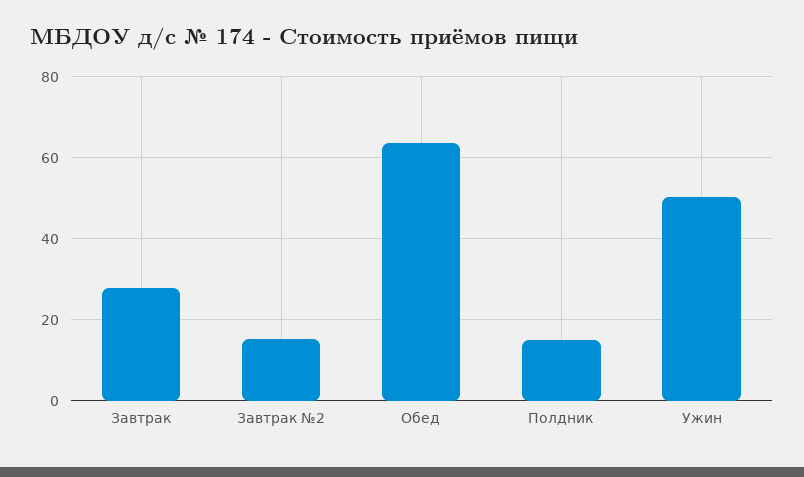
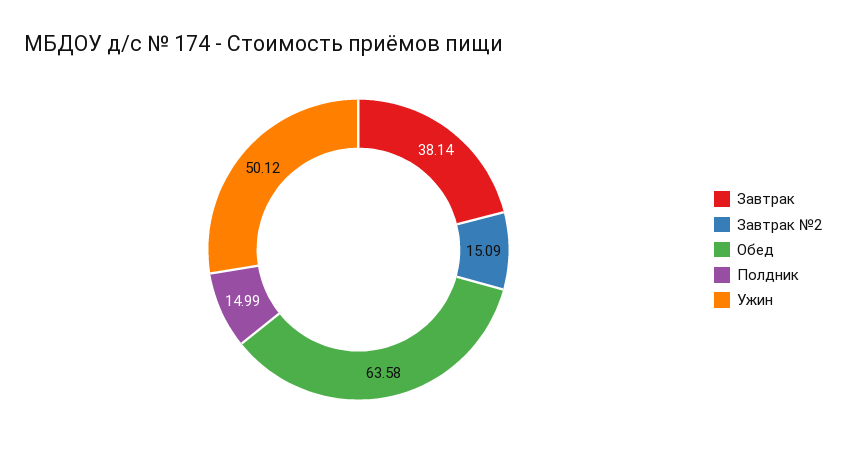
Завтрак: 28 -> 38.14

